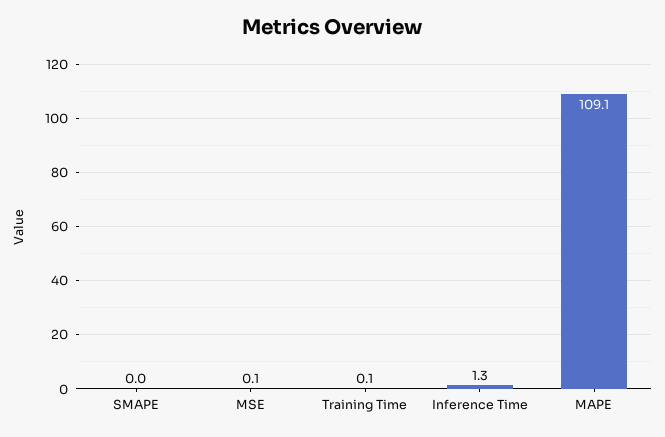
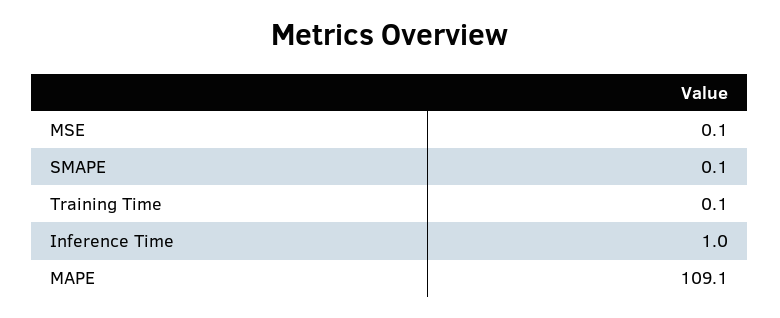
SMAPE: 0 -> 0.1
Inference Time: 1.3 -> 1

